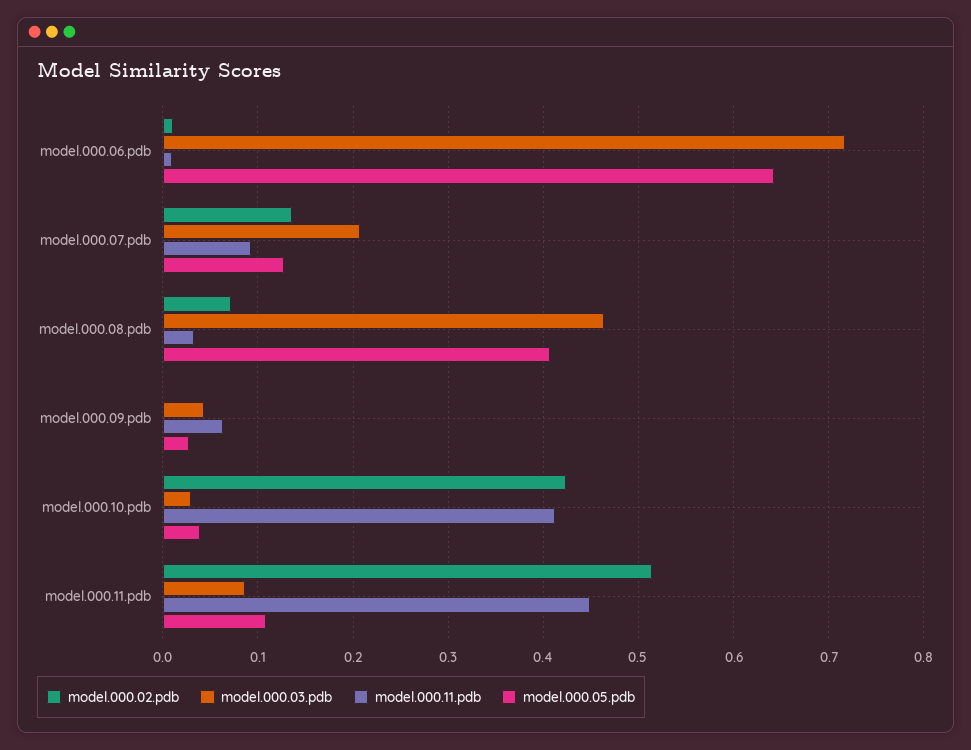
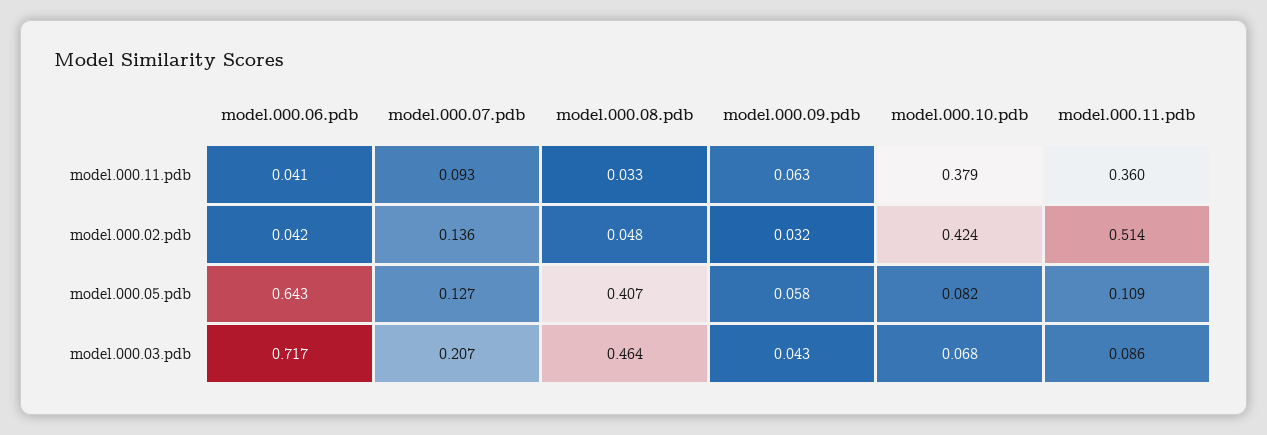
model.000.02.pdb, model.000.06.pdb: 0.01 -> 0.042
model.000.11.pdb, model.000.06.pdb: 0.01 -> 0.041
model.000.02.pdb, model.000.08.pdb: 0.07 -> 0.048
model.000.02.pdb, model.000.09.pdb: 0 -> 0.032
model.000.05.pdb, model.000.09.pdb: 0.03 -> 0.058
model.000.03.pdb, model.000.10.pdb: 0.03 -> 0.068
model.000.11.pdb, model.000.10.pdb: 0.41 -> 0.379
model.000.05.pdb, model.000.10.pdb: 0.04 -> 0.082
model.000.11.pdb, model.000.11.pdb: 0.45 -> 0.36

